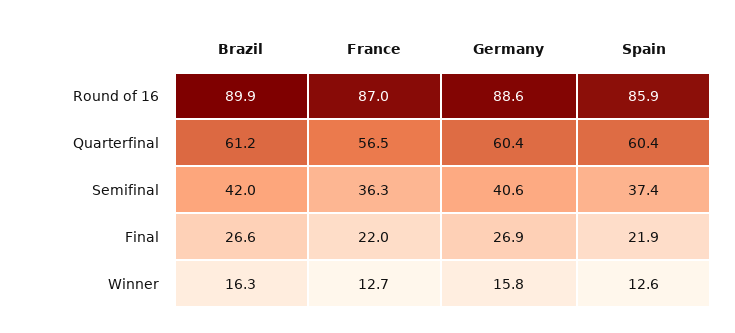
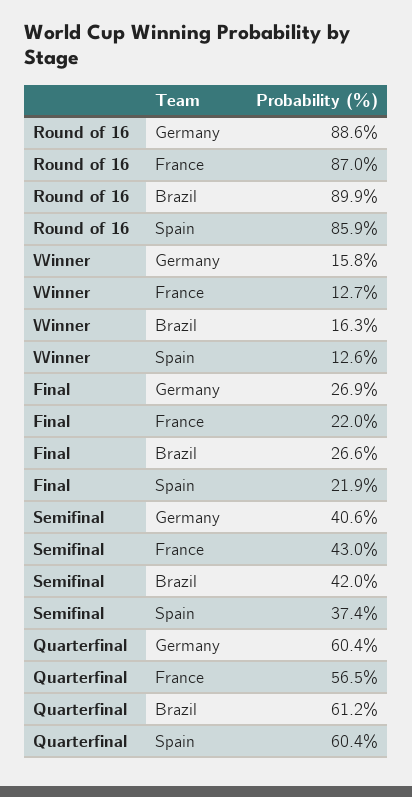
France, Semifinal: 36.3 -> 43

